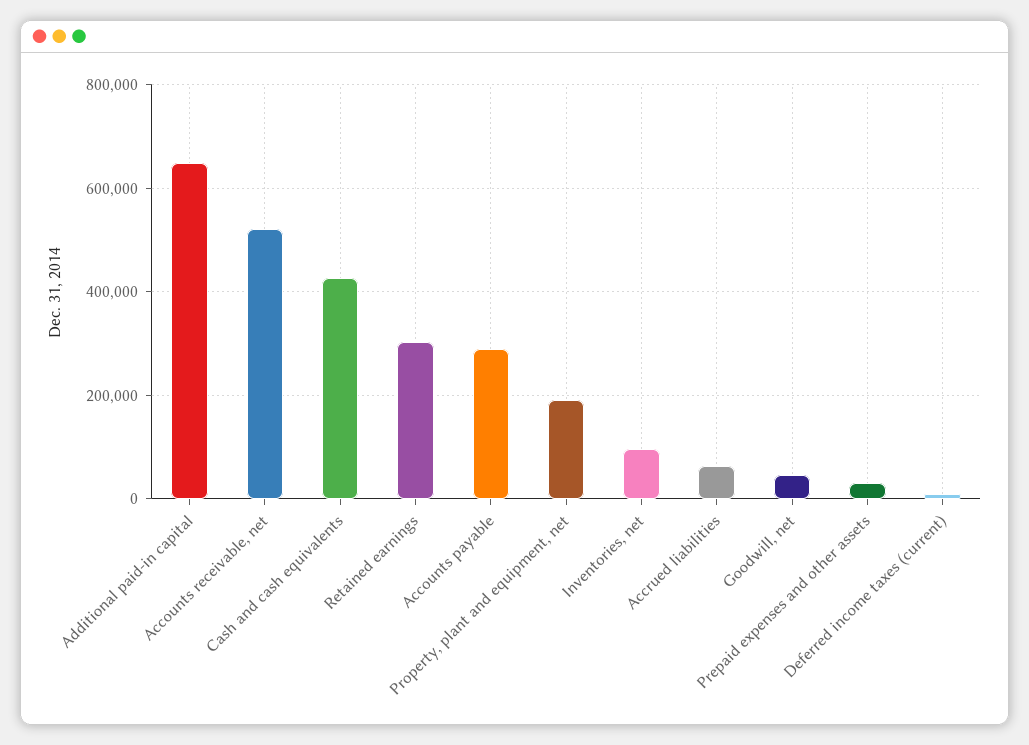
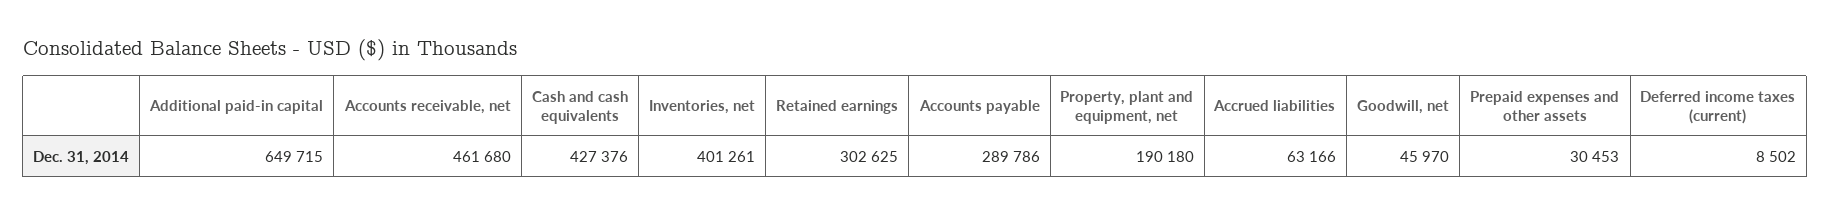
Accounts receivable, net: 520000 -> 461680
Inventories, net: 100000 -> 401261

